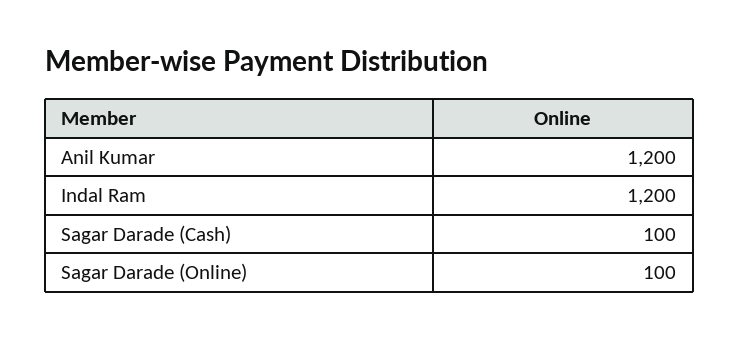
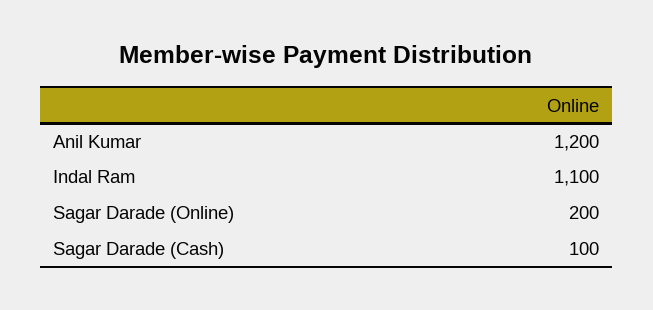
Indal Ram: 1200 -> 1100
Sagar Darade (Online): 100 -> 200

